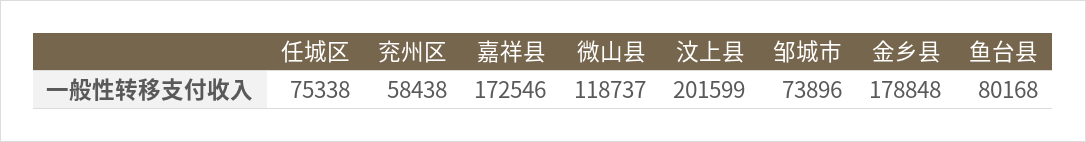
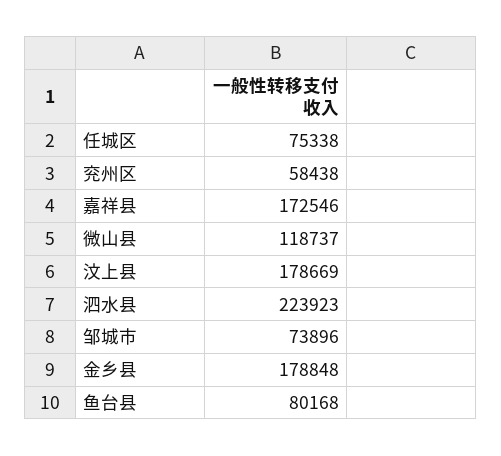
汶上县: 201599 -> 178669
泗水县: none -> 223923

